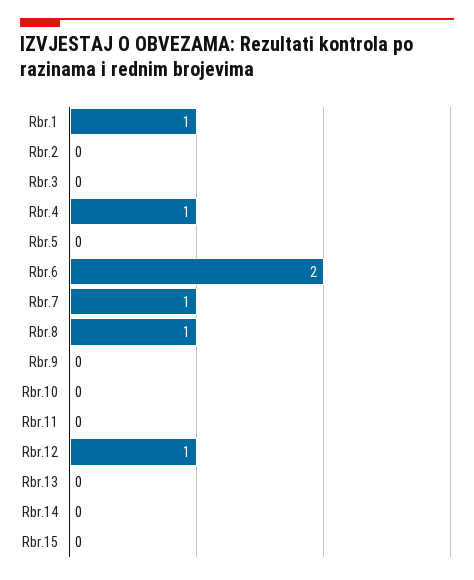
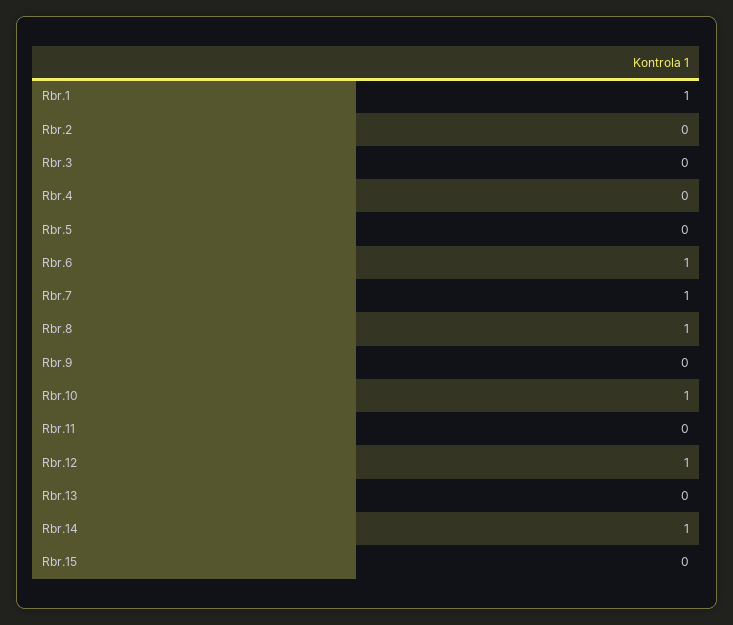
Rbr.4: 1 -> 0
Rbr.6: 2 -> 1
Rbr.10: 0 -> 1
Rbr.14: 0 -> 1

